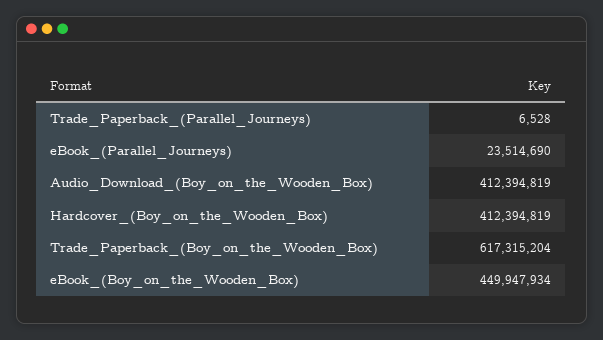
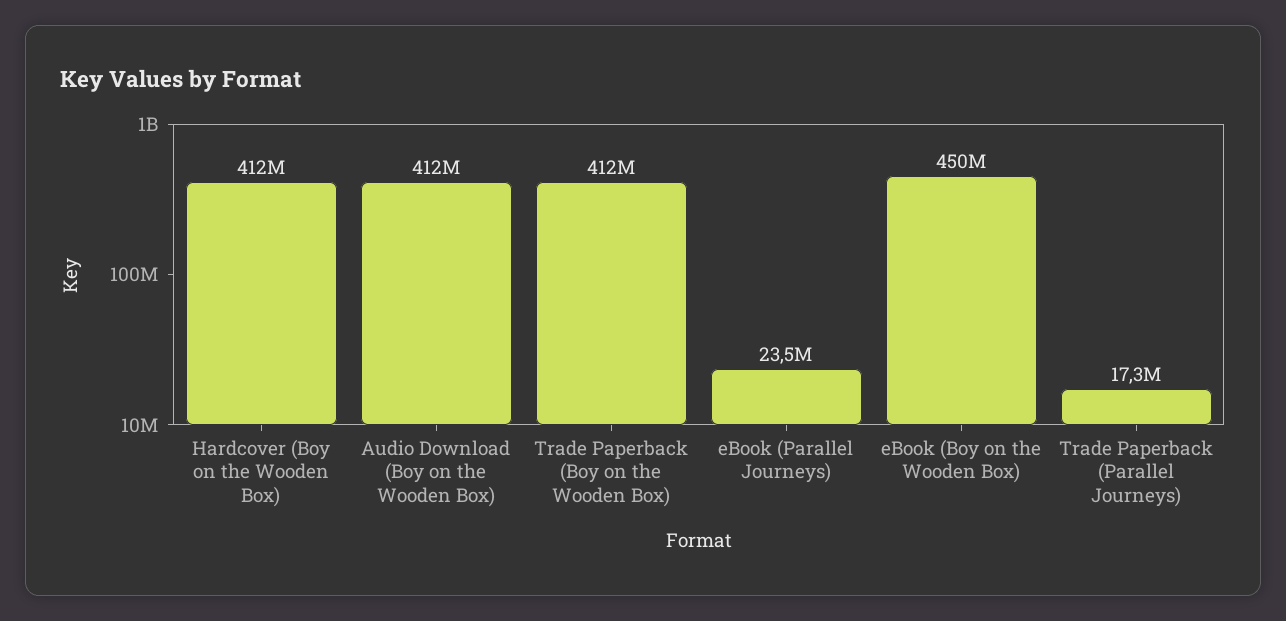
Trade_Paperback_(Parallel_Journeys): 6528 -> 17300000
Trade_Paperback_(Boy_on_the_Wooden_Box): 617315204 -> 412000000

